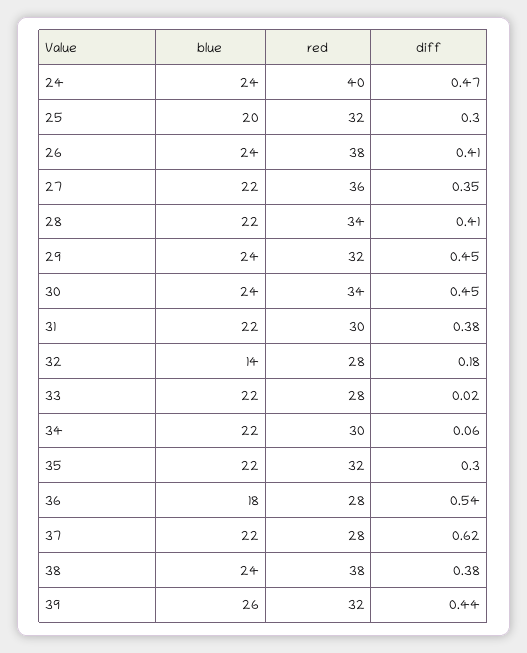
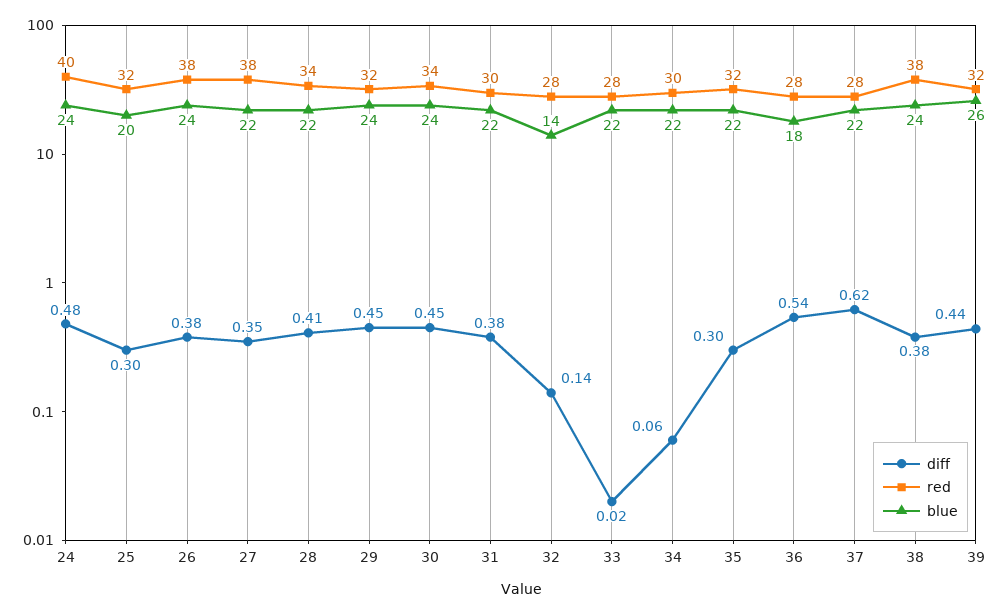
diff, 24: 0.47 -> 0.48
diff, 26: 0.41 -> 0.38
red, 27: 36 -> 38
diff, 32: 0.18 -> 0.14

